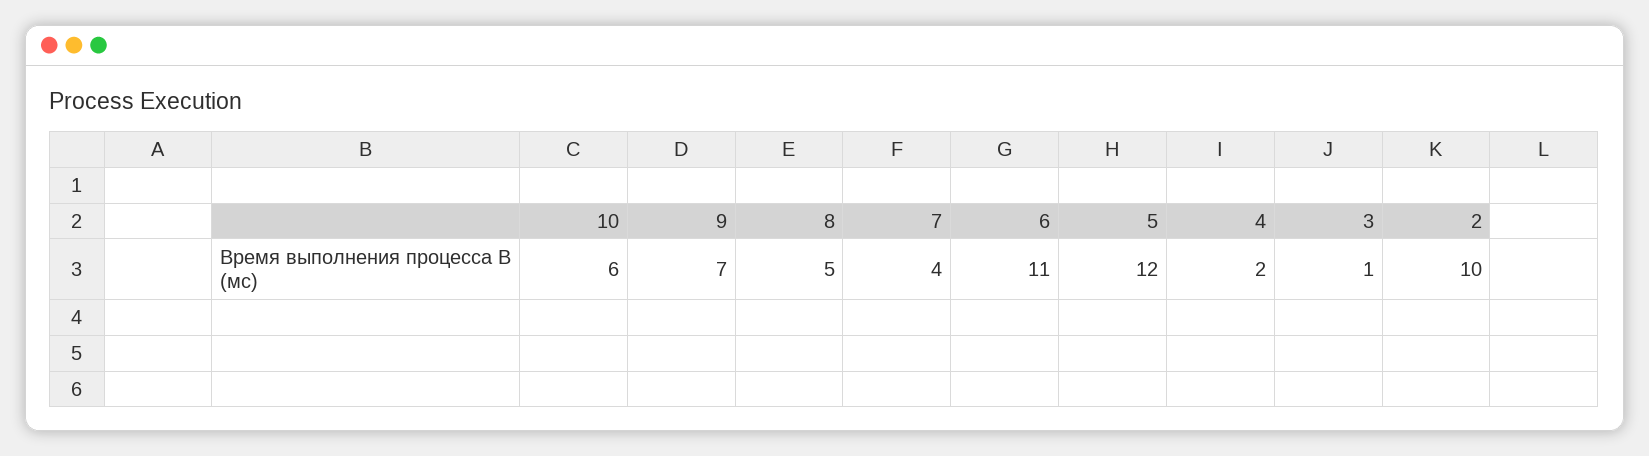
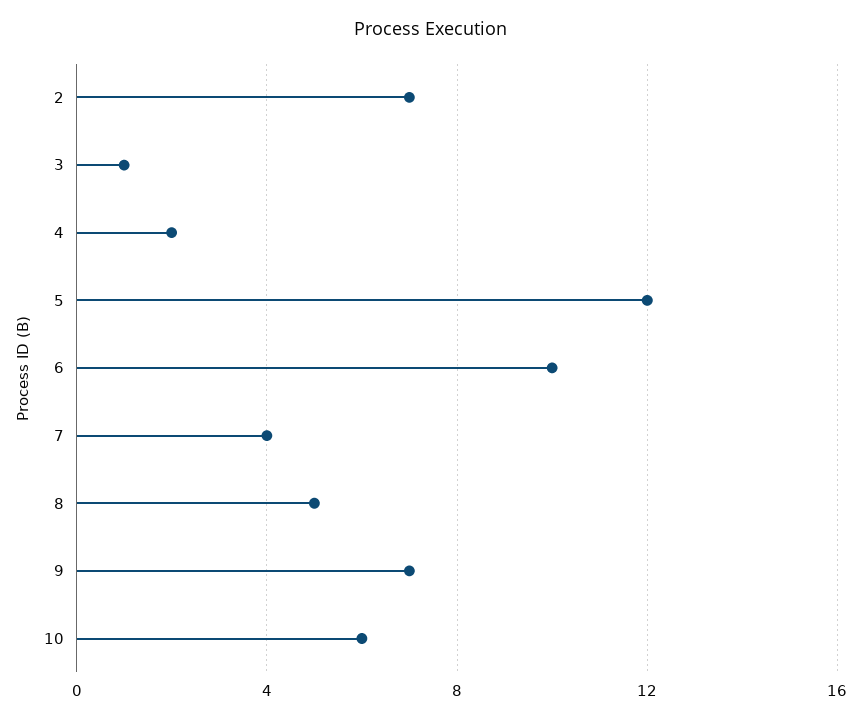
6: 11 -> 10
2: 10 -> 7

